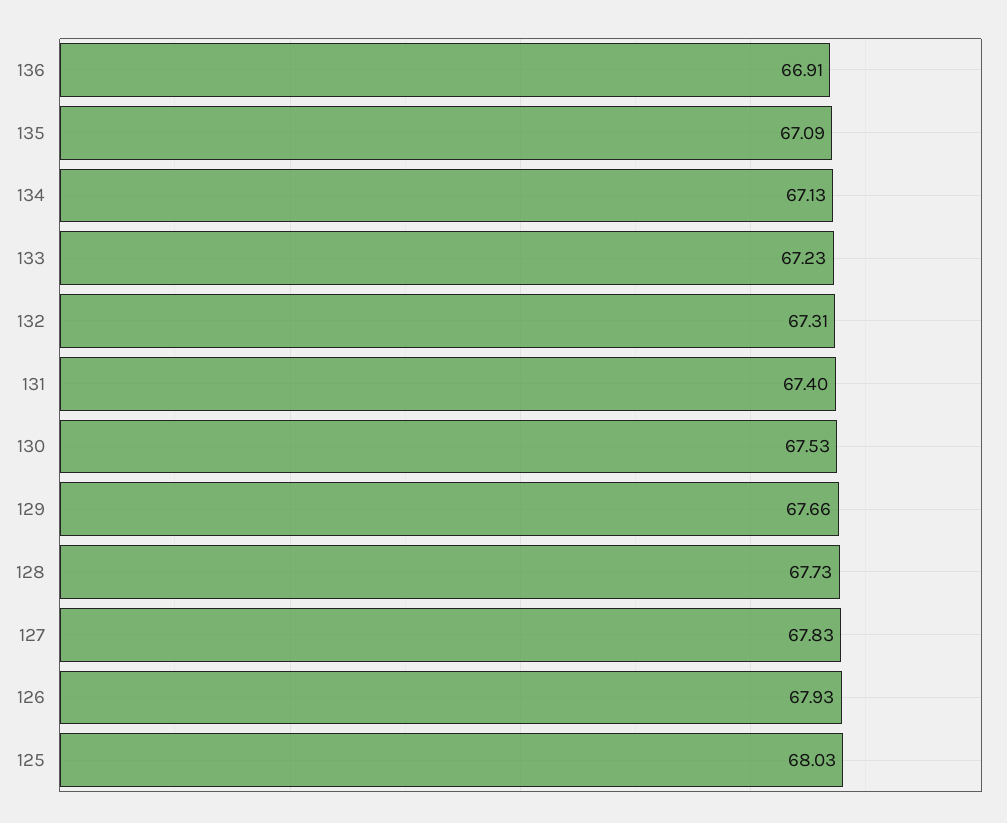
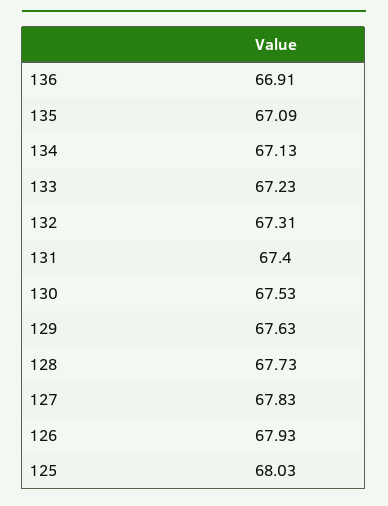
129: 67.66 -> 67.63

